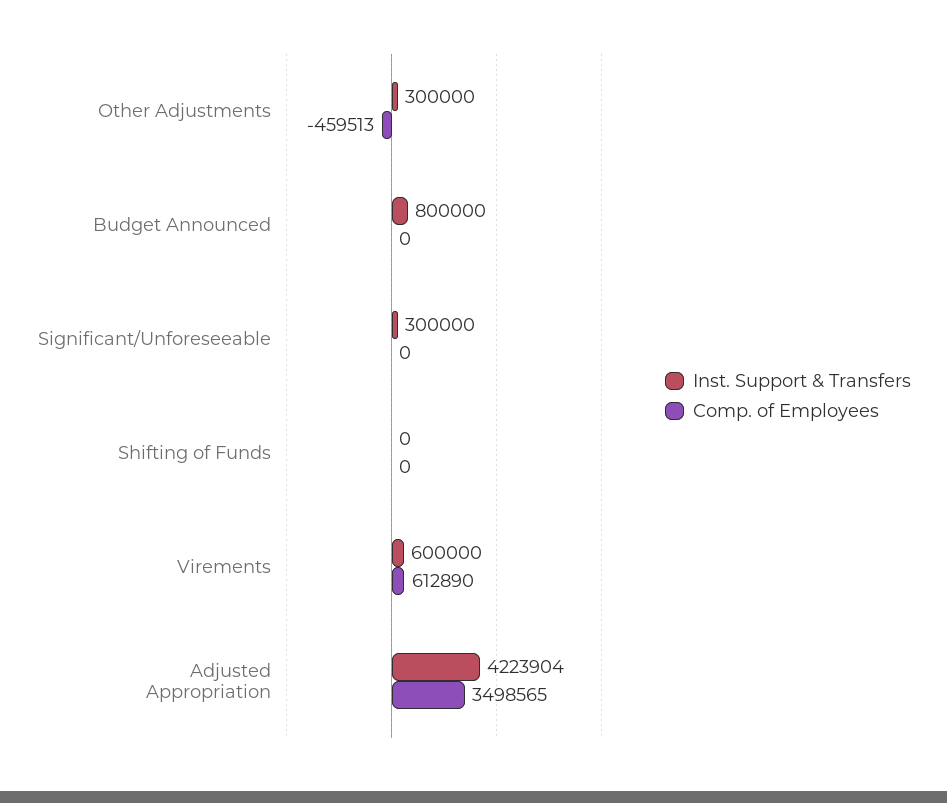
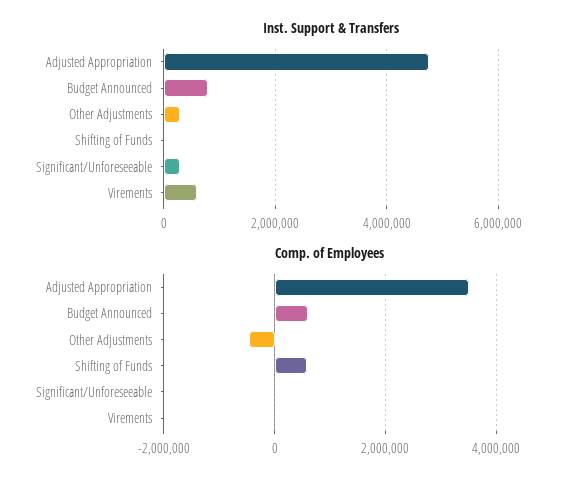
Comp. of Employees, Budget Announced: 0 -> 600000
Comp. of Employees, Shifting of Funds: 0 -> 600000
Comp. of Employees, Virements: 612890 -> 0
Inst. Support & Transfers, Adjusted Appropriation: 4223904 -> 4800000

